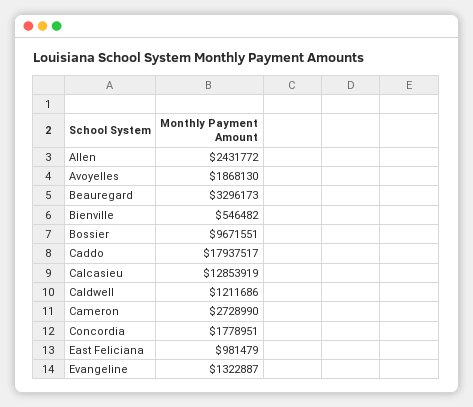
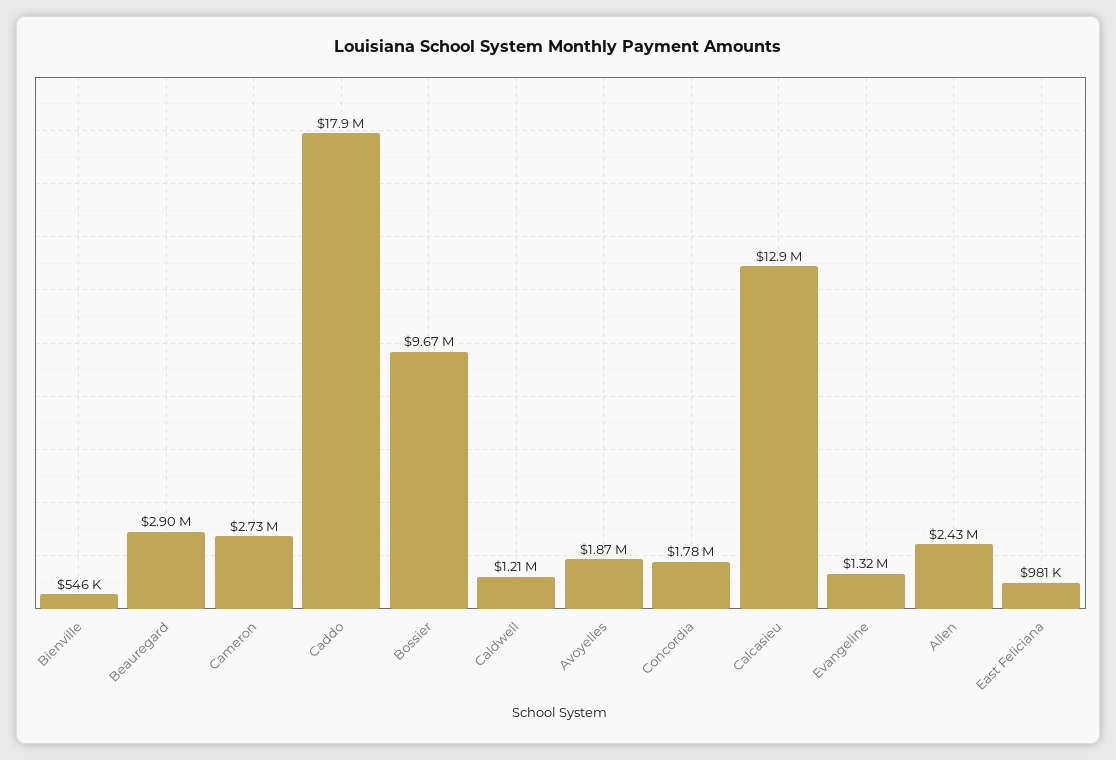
Beauregard: 3296173 -> 2900000

